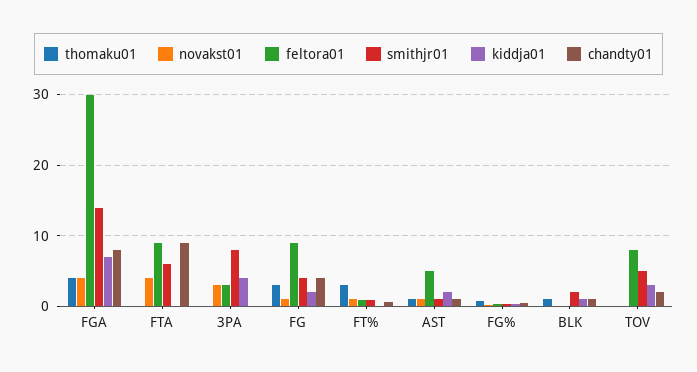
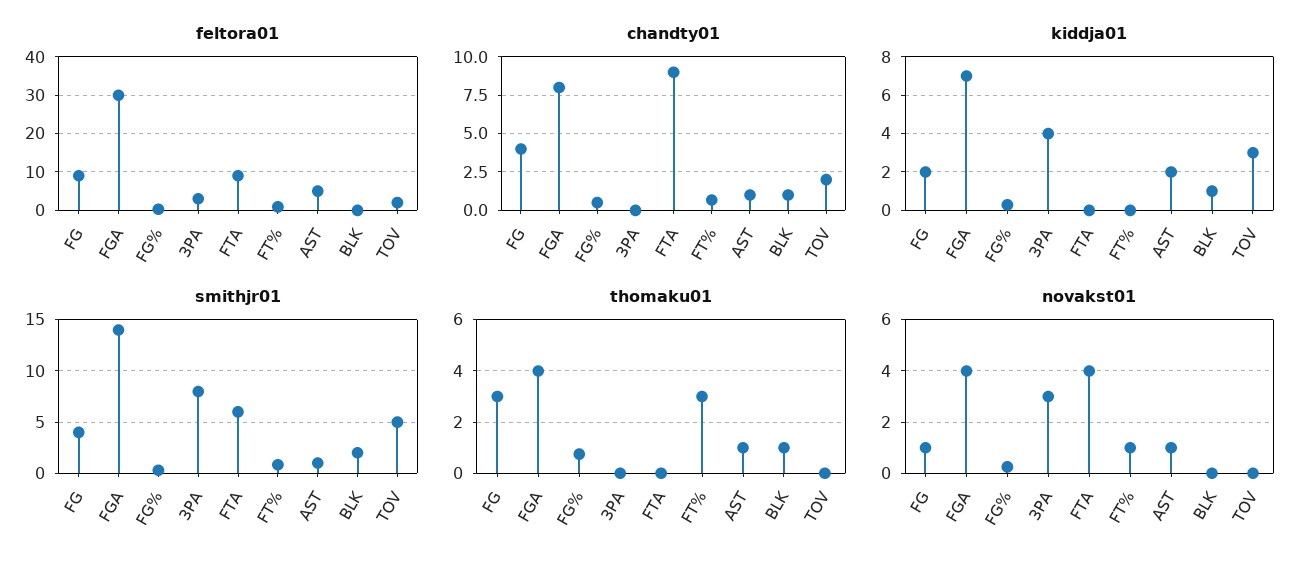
feltora01, TOV: 8 -> 2

